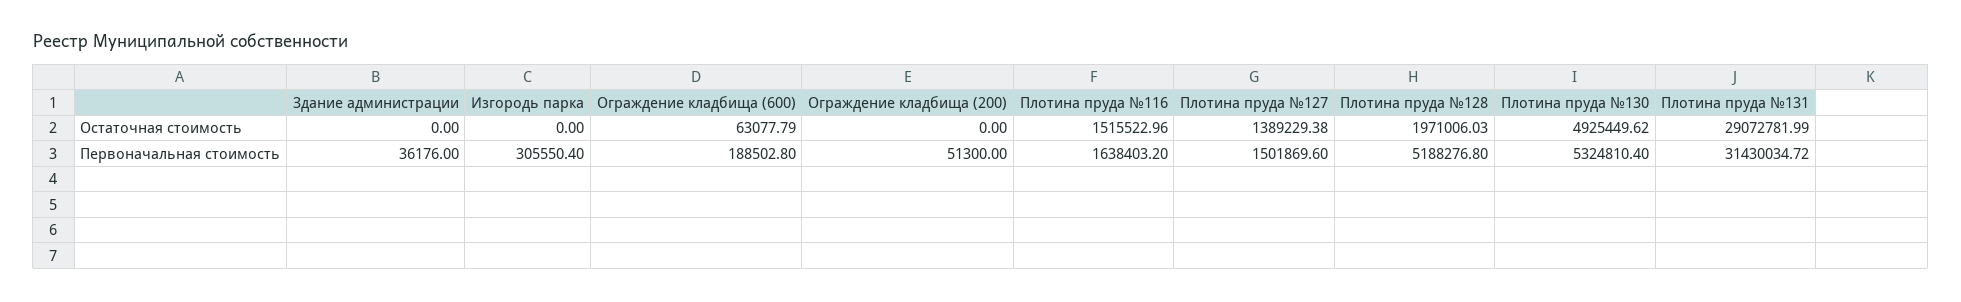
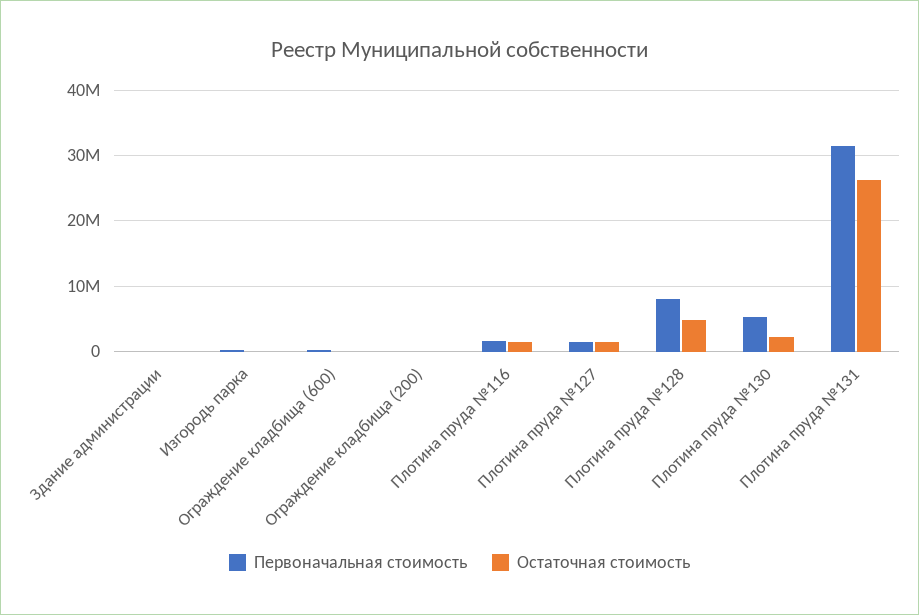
Остаточная стоимость, Плотина пруда №128: 1971006.03 -> 5000000
Остаточная стоимость, Плотина пруда №130: 4925449.62 -> 2000000
Остаточная стоимость, Плотина пруда №131: 29072781.99 -> 26000000
Первоначальная стоимость, Плотина пруда №128: 5188276.8 -> 8000000

